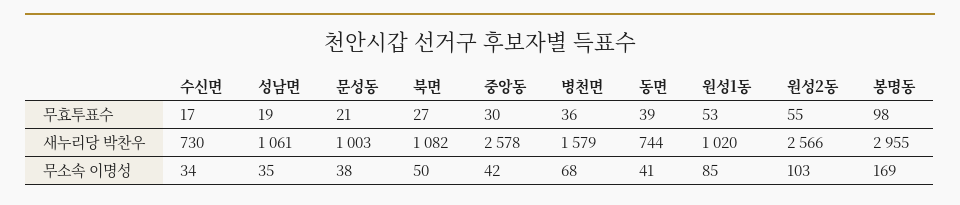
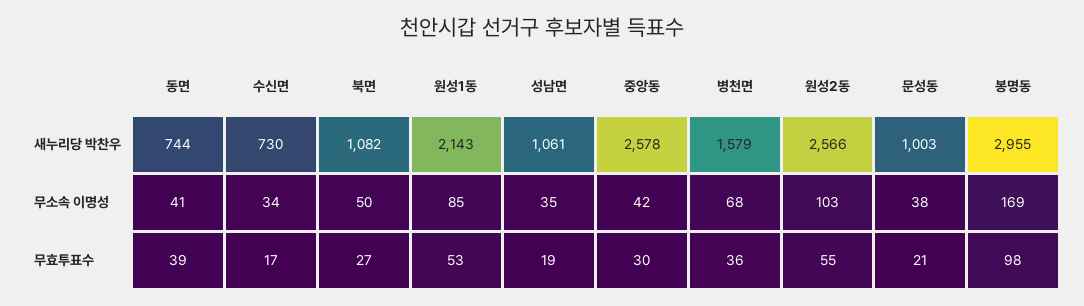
원성1동, 새누리당 박찬우: 1020 -> 2143

